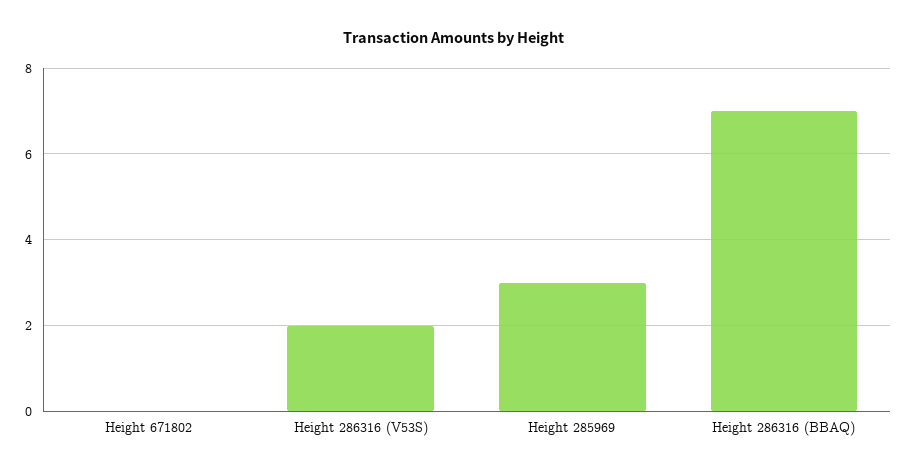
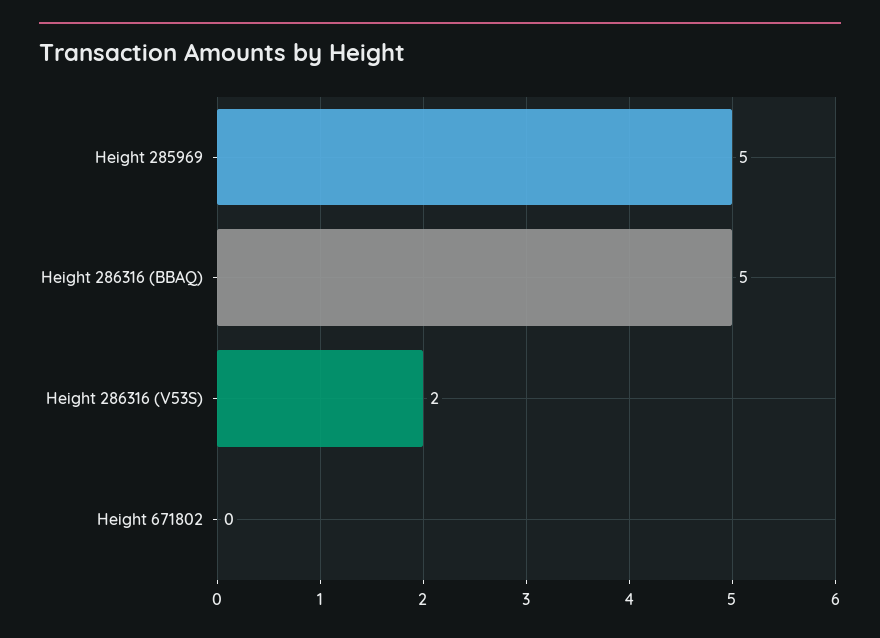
Height 285969: 3 -> 5
Height 286316 (BBAQ): 7 -> 5

